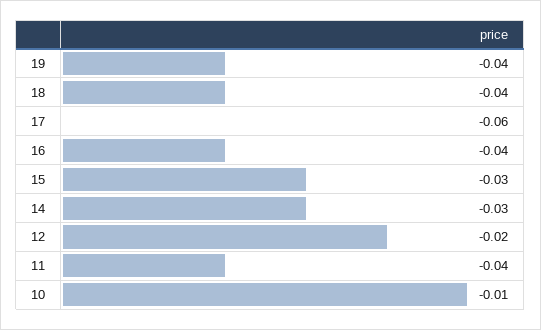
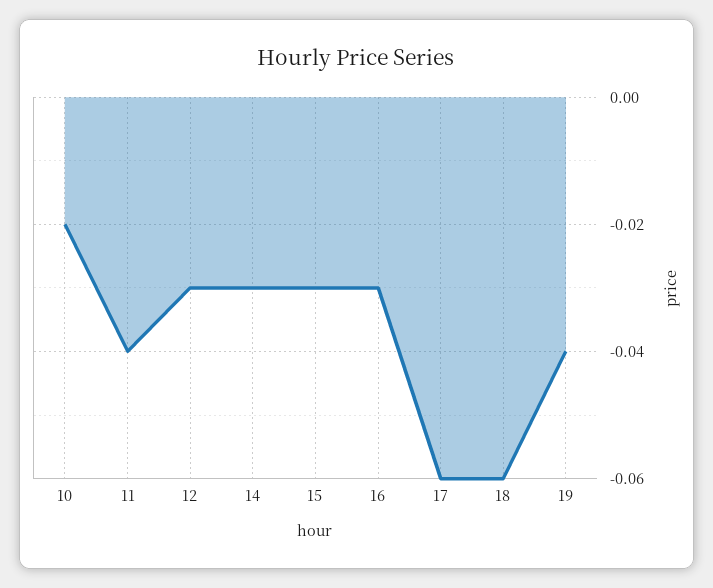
18: -0.04 -> -0.06
16: -0.04 -> -0.03
12: -0.02 -> -0.03
10: -0.01 -> -0.02

